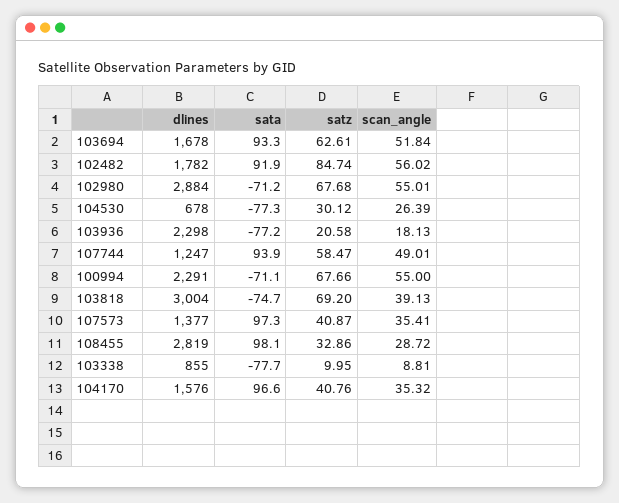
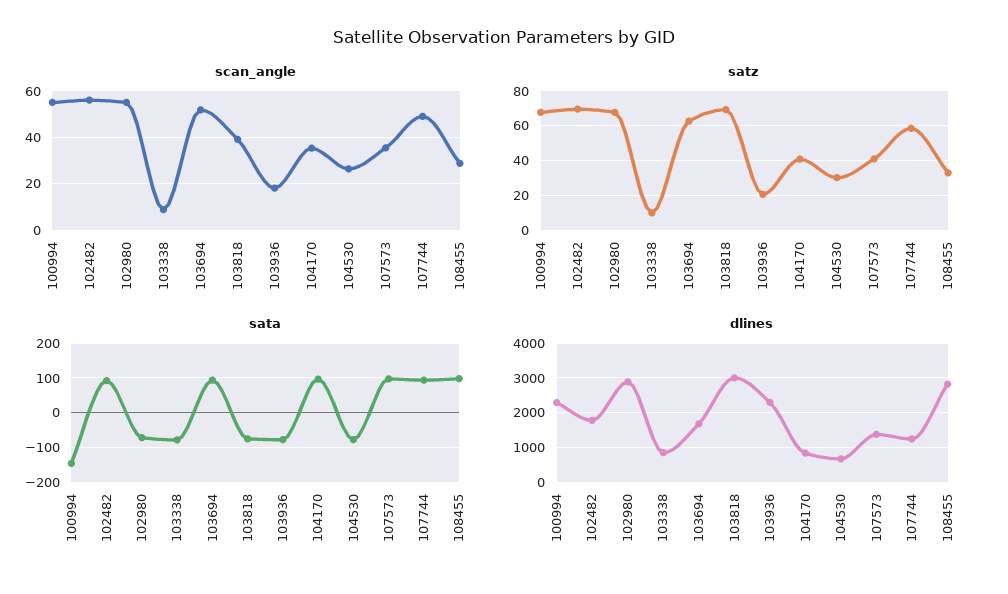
satz, 102482: 84.74 -> 70
sata, 100994: -71.1 -> -140
dlines, 104170: 1576 -> 800

